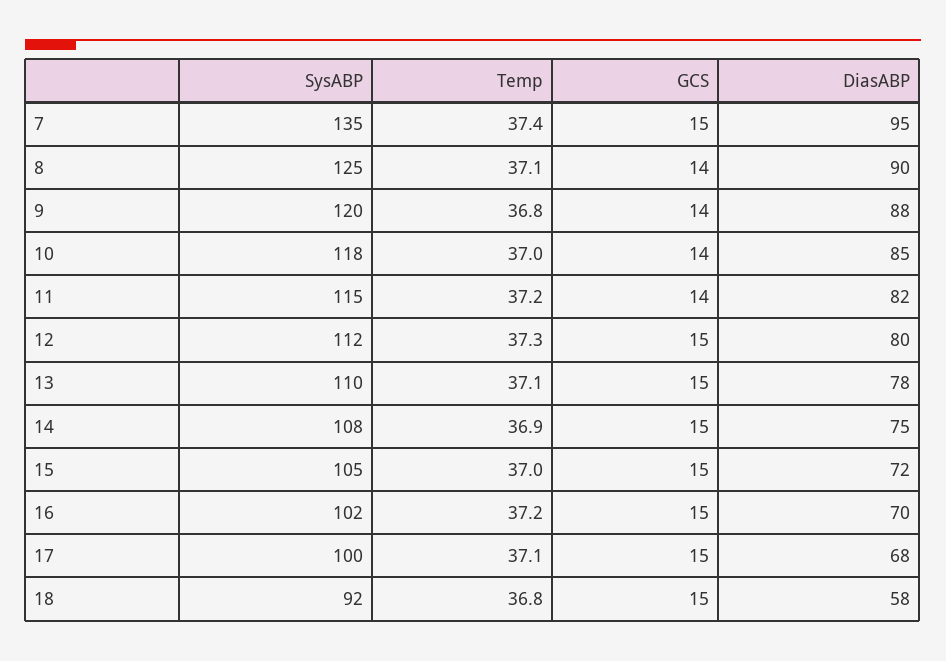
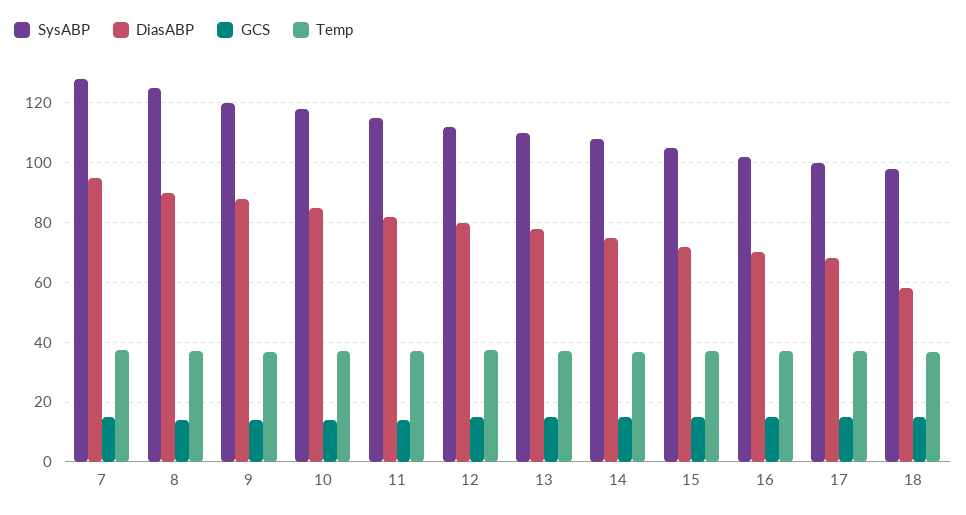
SysABP, 7: 135 -> 127.5
SysABP, 18: 92 -> 97.5

